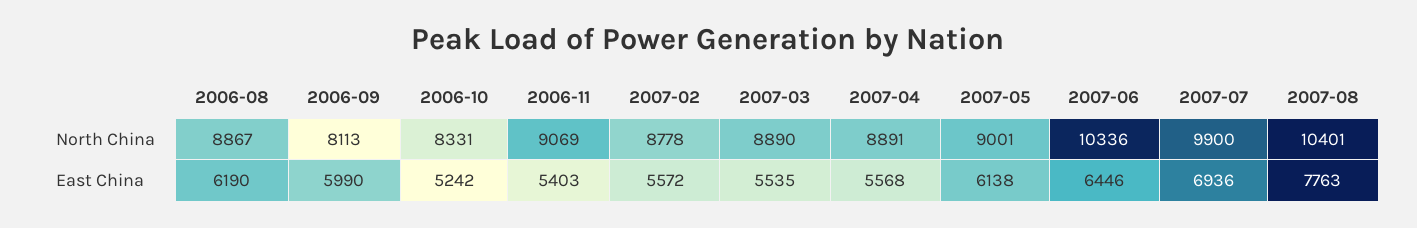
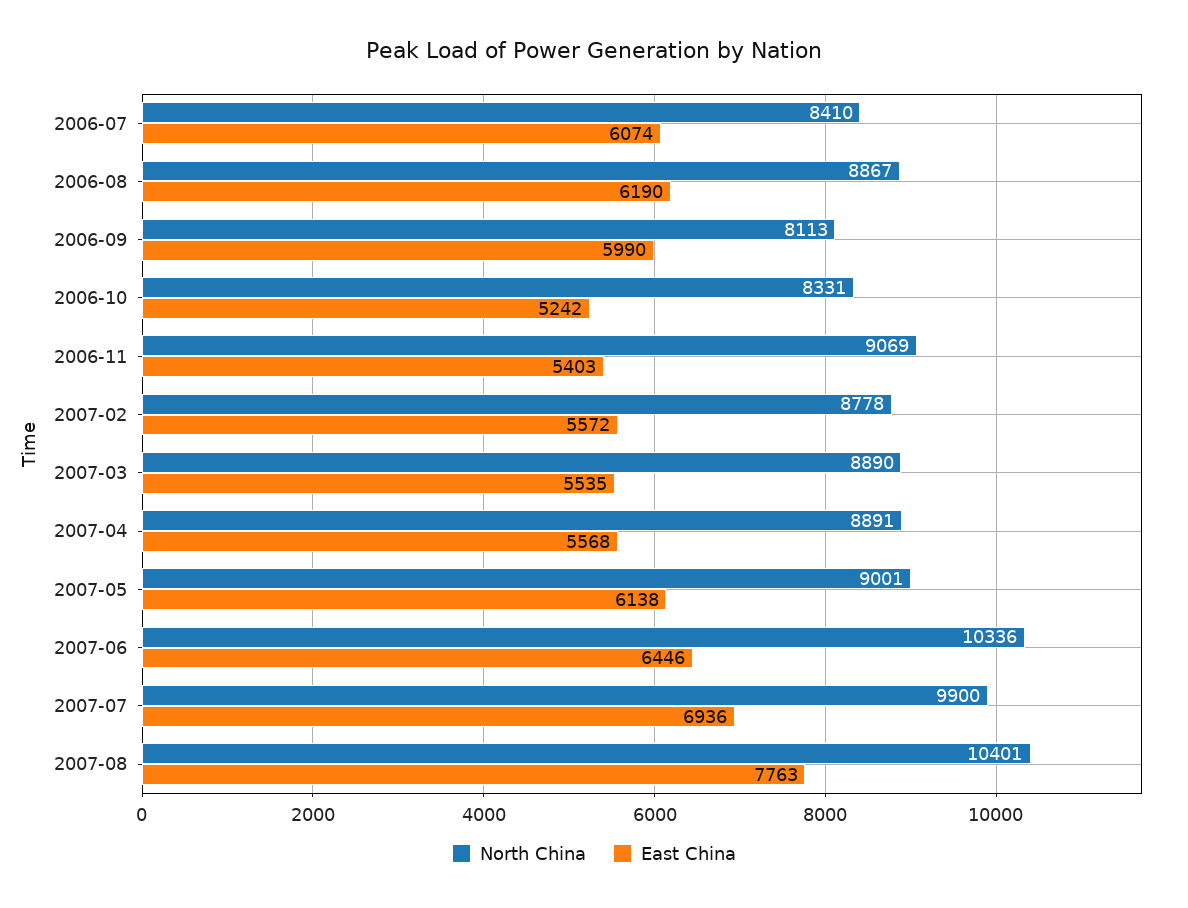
North China, 2006-07: none -> 8410
East China, 2006-07: none -> 6074

